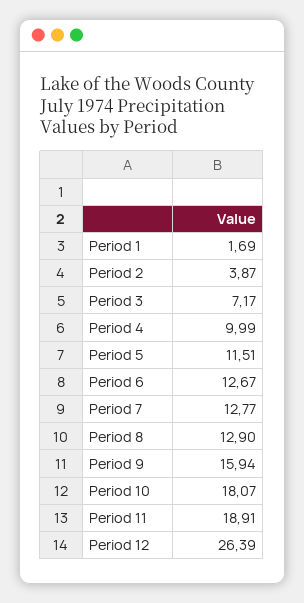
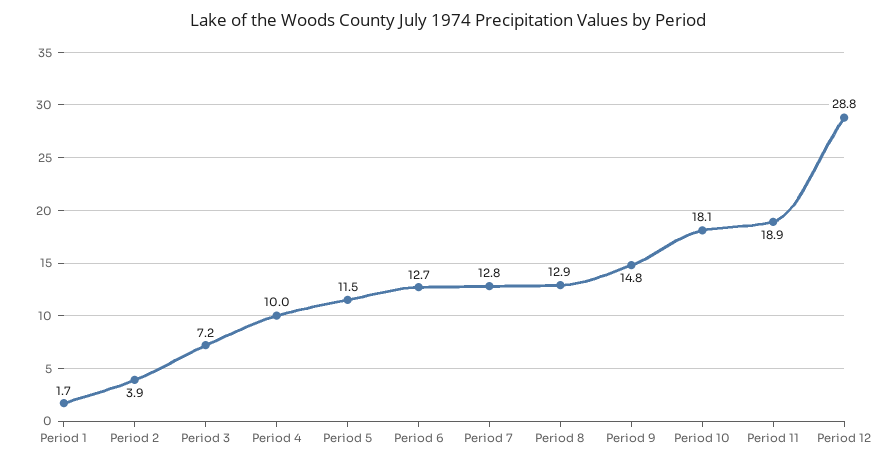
Period 9: 15.94 -> 14.8
Period 12: 26.39 -> 28.8

